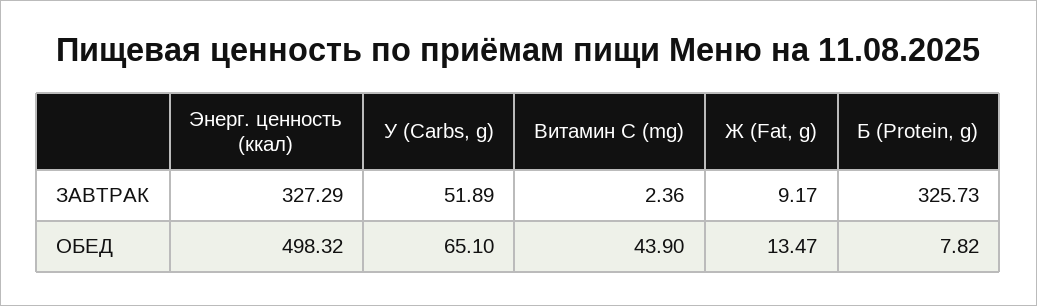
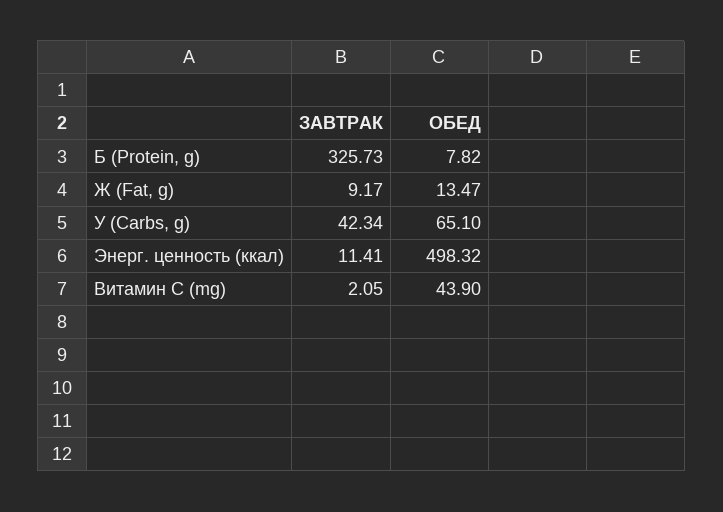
Энерг. ценность (ккал), ЗАВТРАК: 327.29 -> 11.41
У (Carbs, g), ЗАВТРАК: 51.89 -> 42.34
Витамин С (mg), ЗАВТРАК: 2.36 -> 2.05

